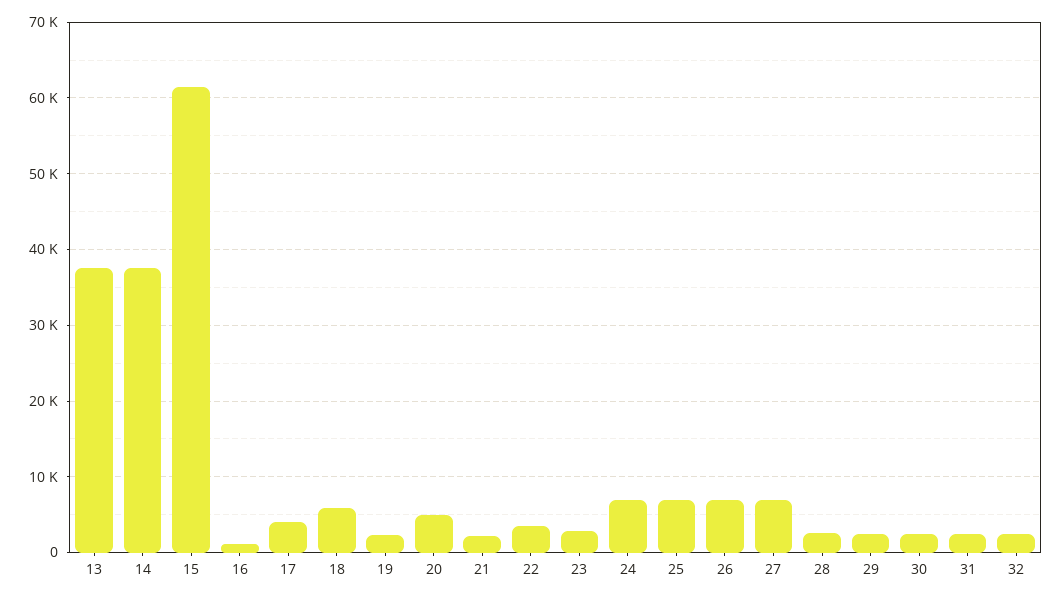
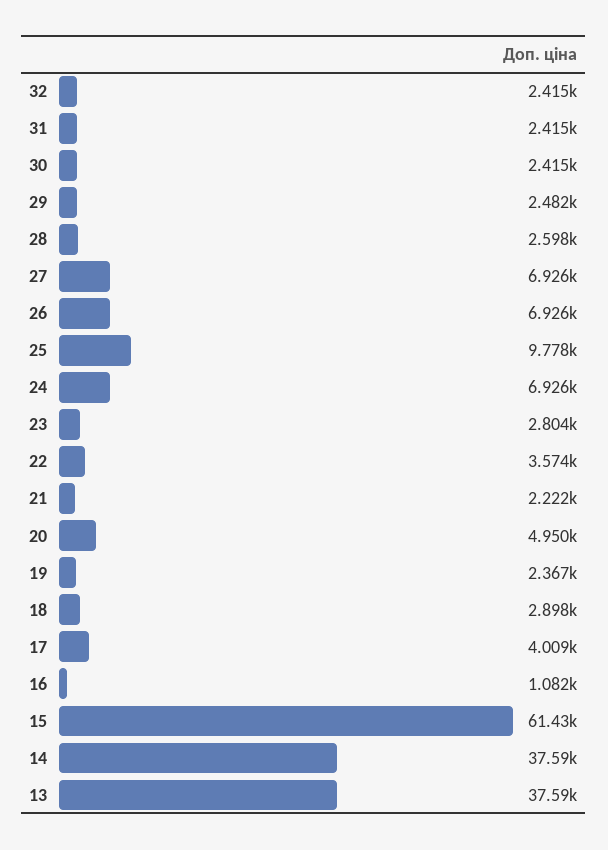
18: 6000 -> 2898
25: 7000 -> 9778

